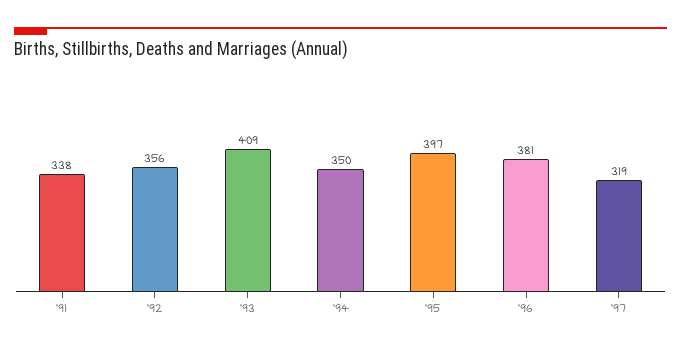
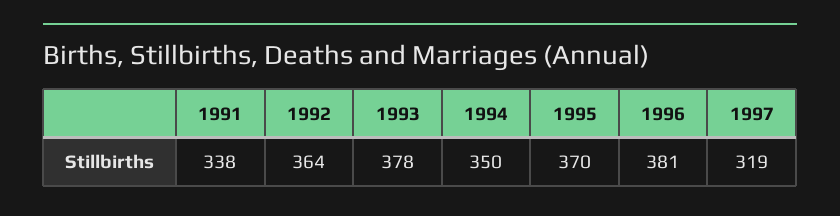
'92: 356 -> 364
'93: 409 -> 378
'95: 397 -> 370

